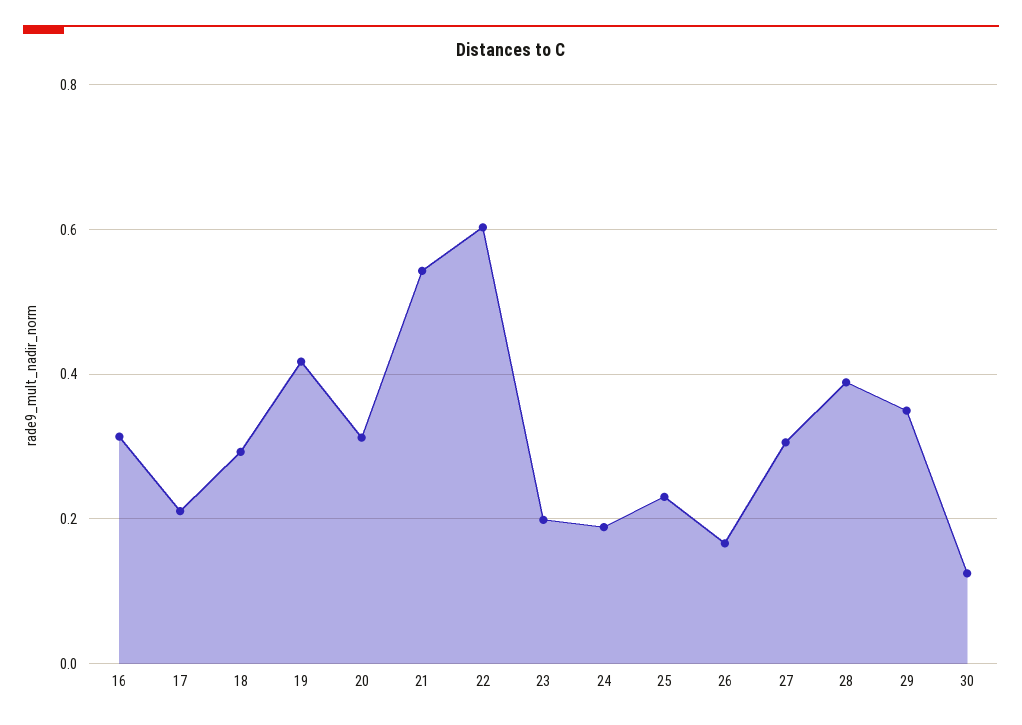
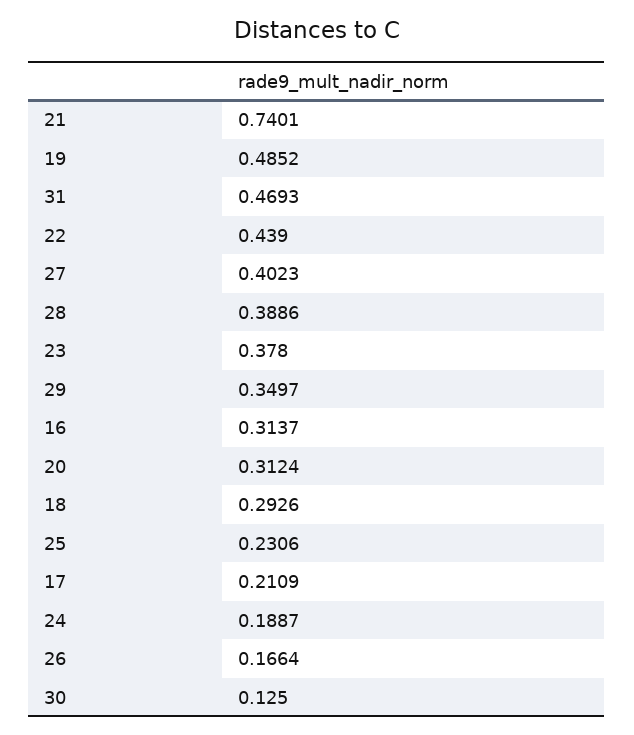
19: 0.42 -> 0.4852
21: 0.54 -> 0.7401
22: 0.6 -> 0.439
23: 0.2 -> 0.378
27: 0.3 -> 0.4023
31: none -> 0.4693

